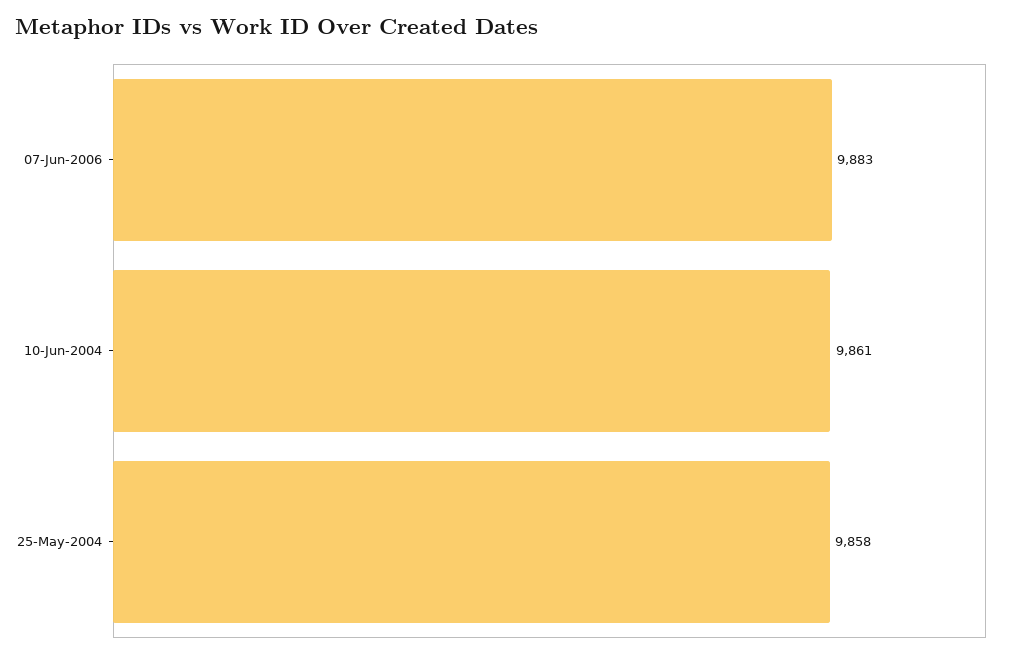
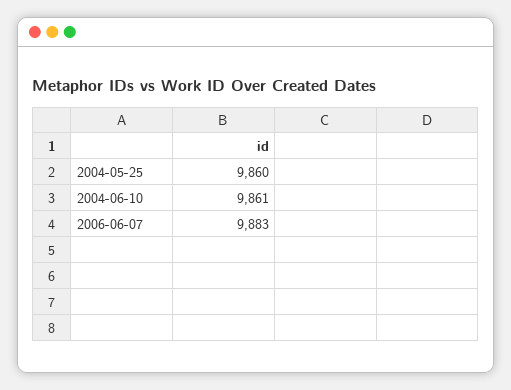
25-May-2004: 9858 -> 9860

